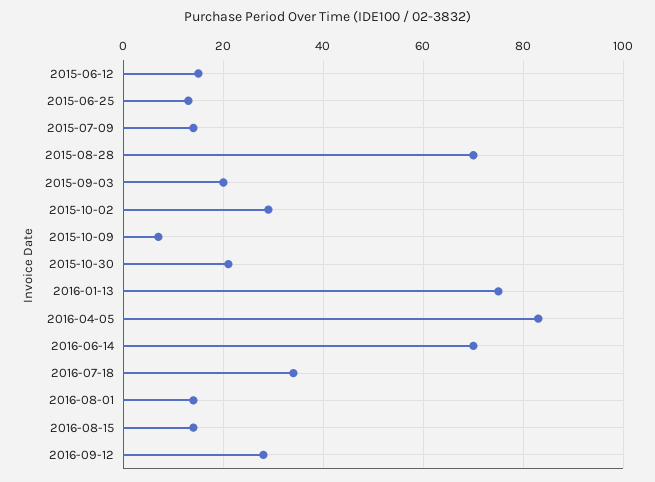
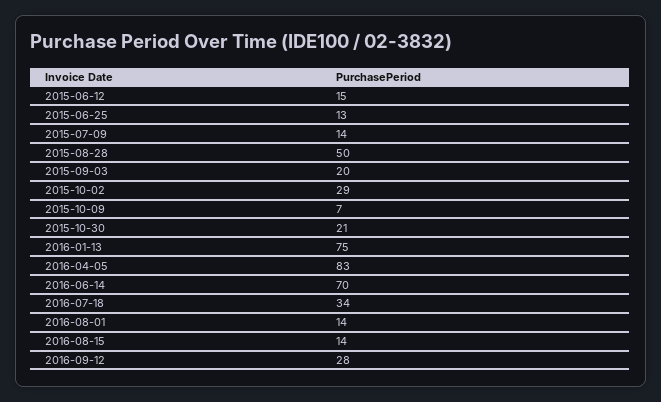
2015-08-28: 70 -> 50

